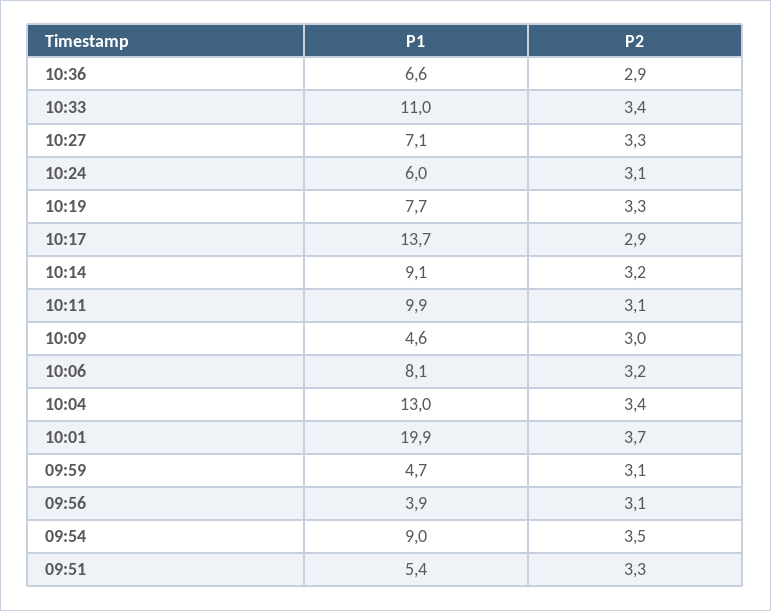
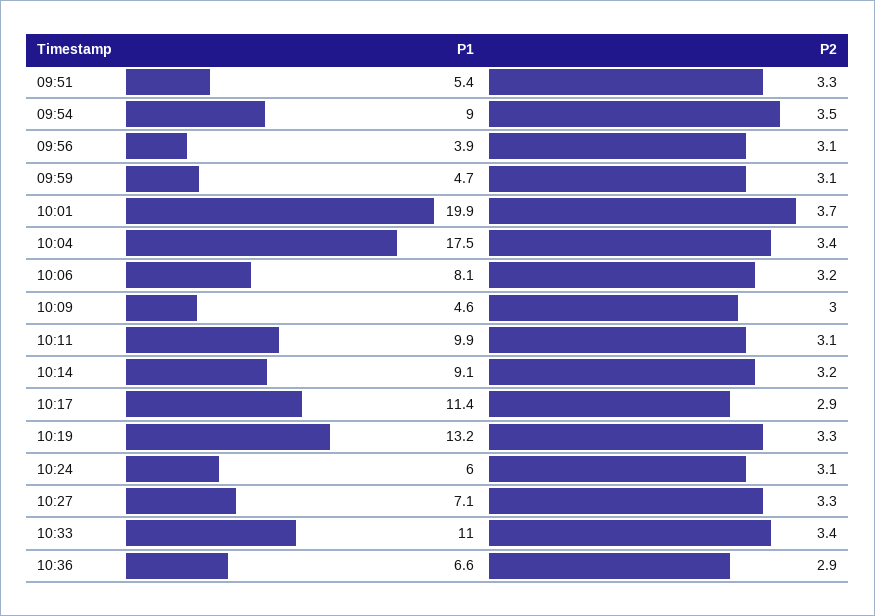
P1, 10:19: 7.7 -> 13.2
P1, 10:17: 13.7 -> 11.4
P1, 10:04: 13 -> 17.5

